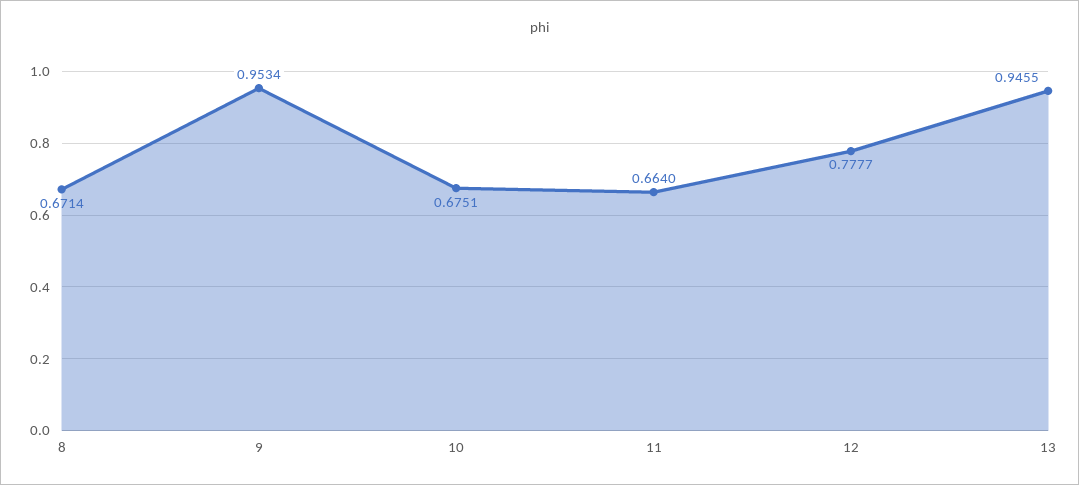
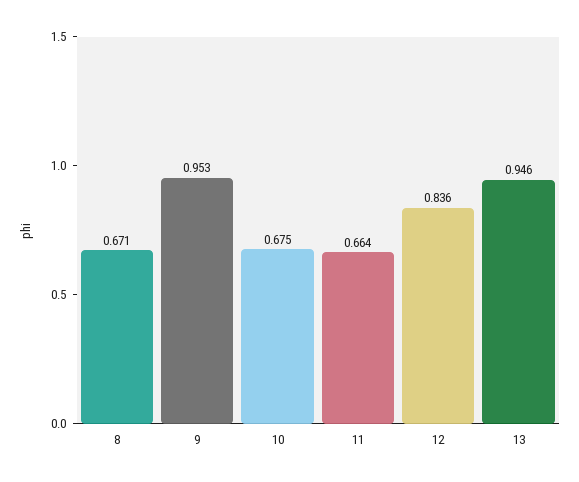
12: 0.7777 -> 0.836

